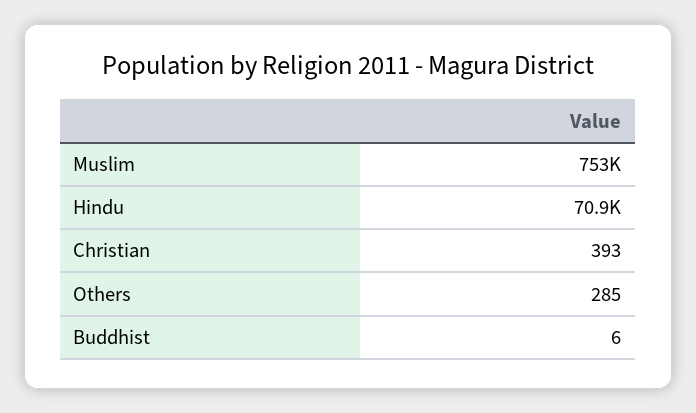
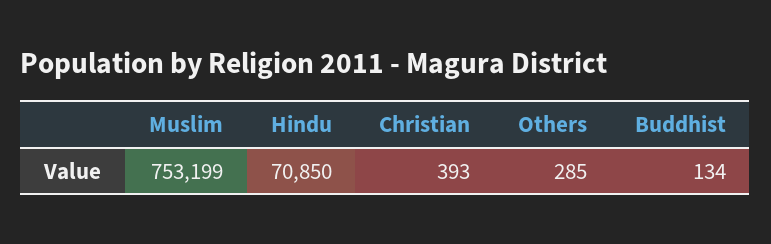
Buddhist: 6 -> 134

